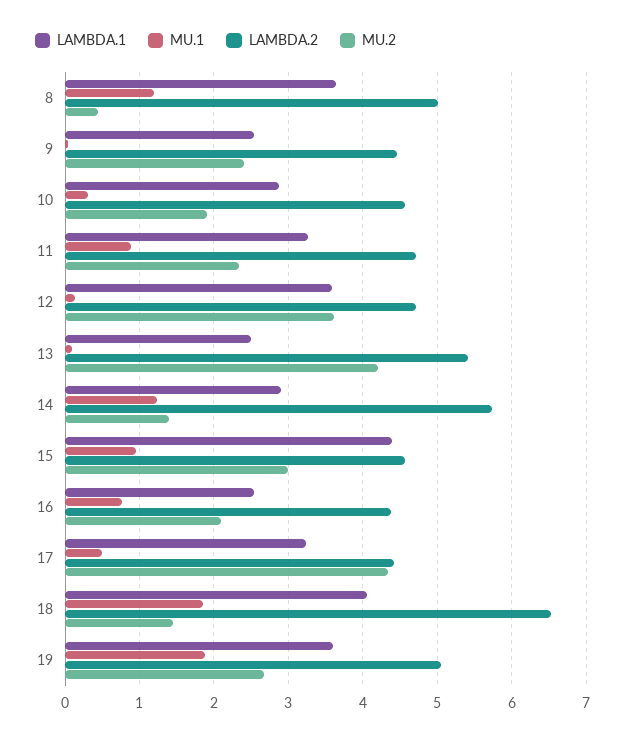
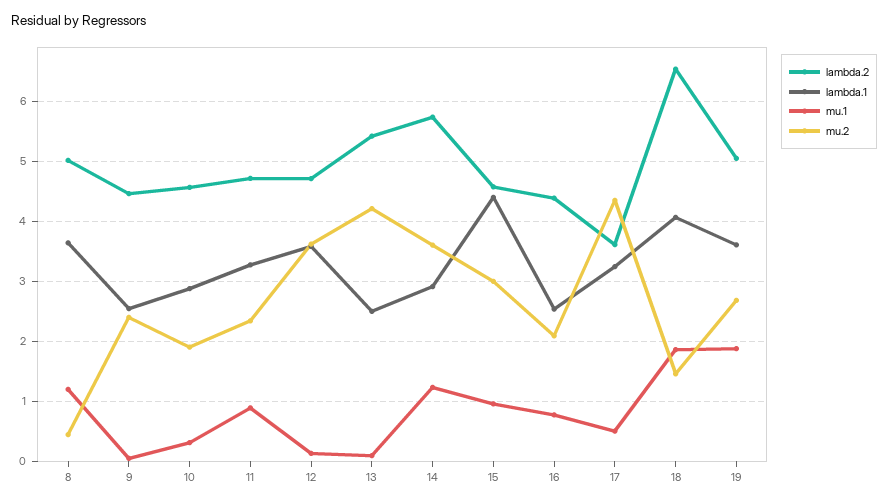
MU.2, 14: 1.4 -> 3.6
LAMBDA.2, 17: 4.4 -> 3.6

